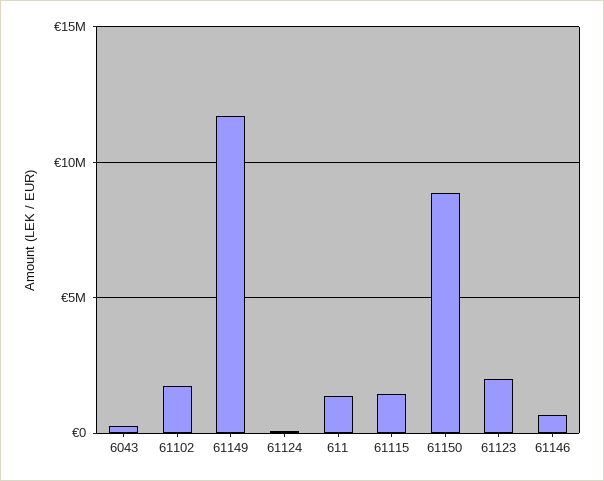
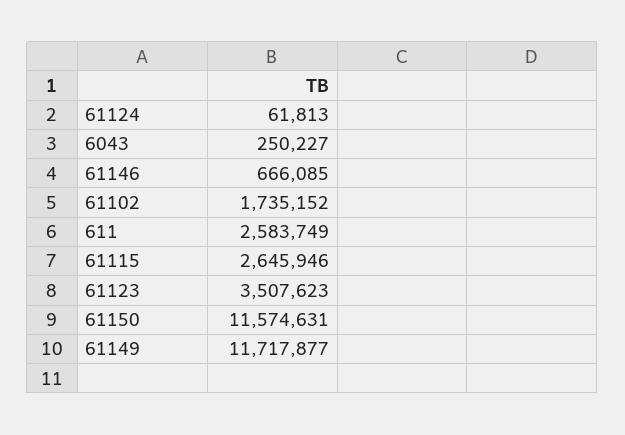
611: 1500000 -> 2583749
61115: 1500000 -> 2645946
61150: 9000000 -> 11574631
61123: 2000000 -> 3507623

